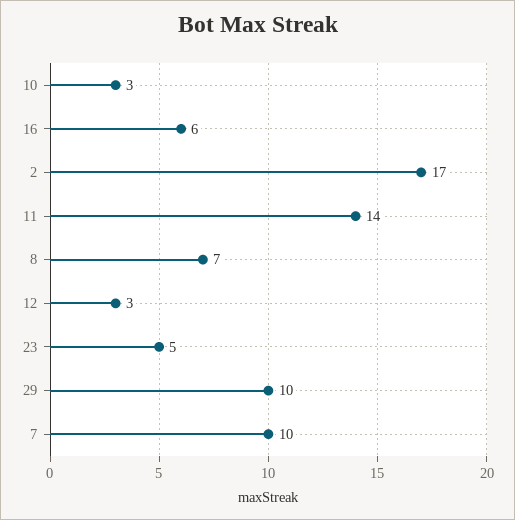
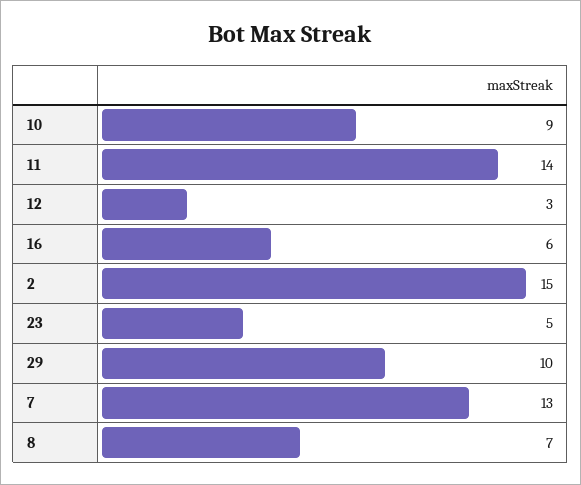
10: 3 -> 9
2: 17 -> 15
7: 10 -> 13

